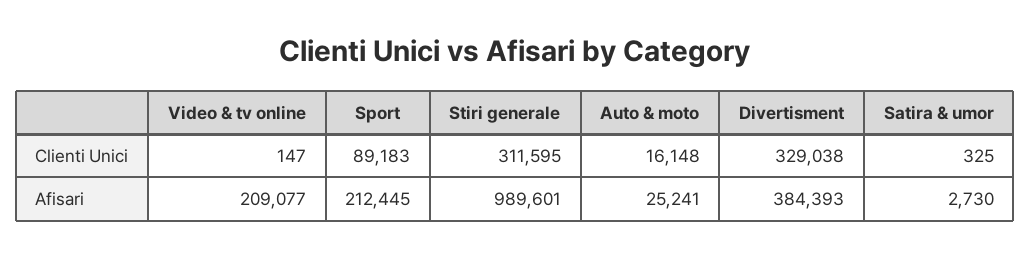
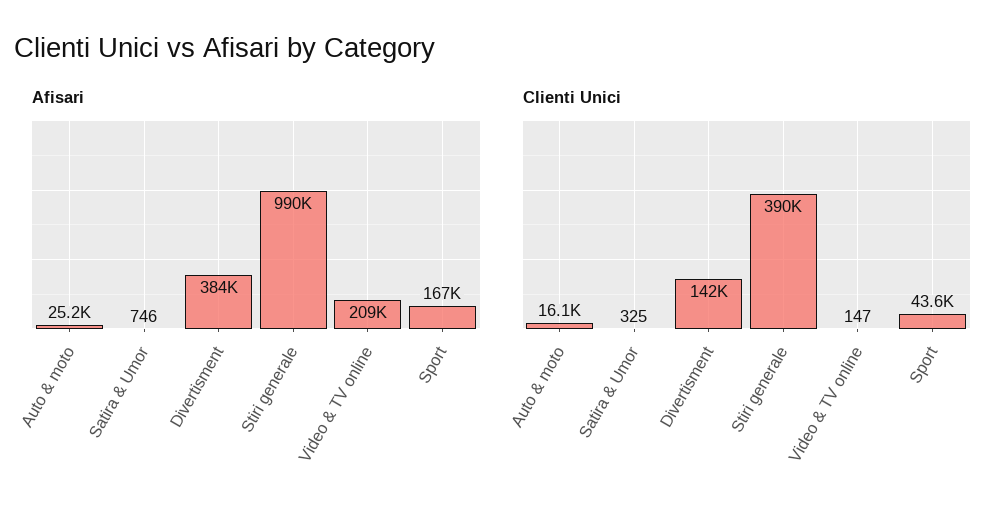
Clienti Unici, Sport: 89183 -> 43600
Clienti Unici, Stiri generale: 311595 -> 390000
Clienti Unici, Divertisment: 329038 -> 142000
Afisari, Sport: 212445 -> 167000
Afisari, Satira & umor: 2730 -> 746

